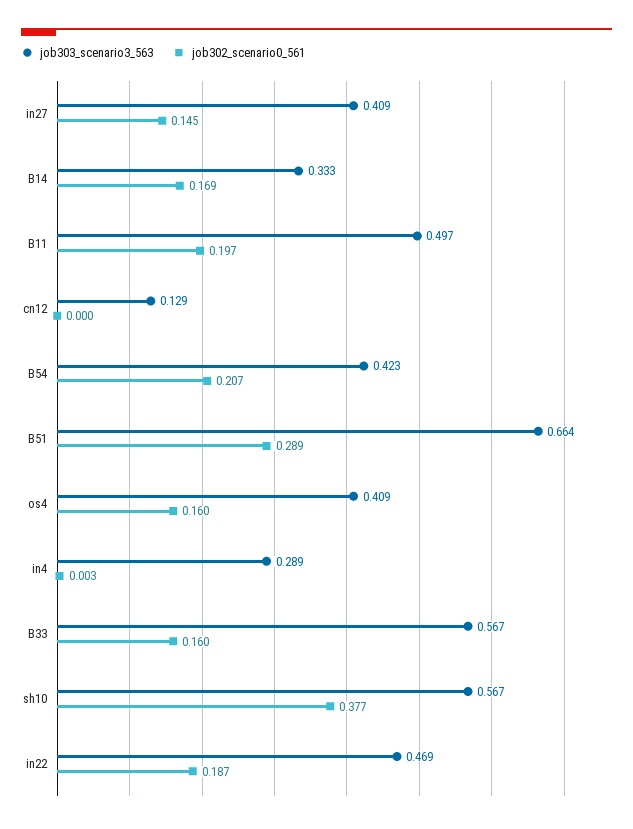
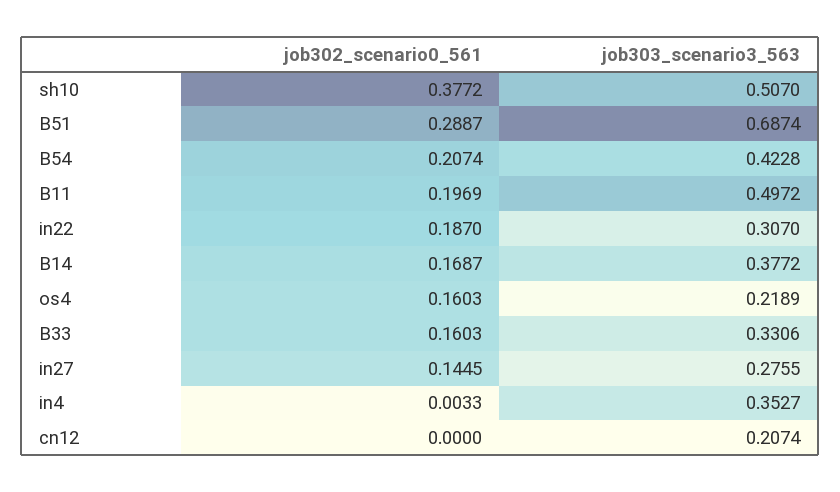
job303_scenario3_563, in27: 0.409 -> 0.2755
job303_scenario3_563, B14: 0.333 -> 0.3772
job303_scenario3_563, cn12: 0.129 -> 0.2074
job303_scenario3_563, B51: 0.664 -> 0.6874
job303_scenario3_563, os4: 0.409 -> 0.2189
job303_scenario3_563, in4: 0.289 -> 0.3527
job303_scenario3_563, B33: 0.567 -> 0.3306
job303_scenario3_563, sh10: 0.567 -> 0.507
job303_scenario3_563, in22: 0.469 -> 0.307

